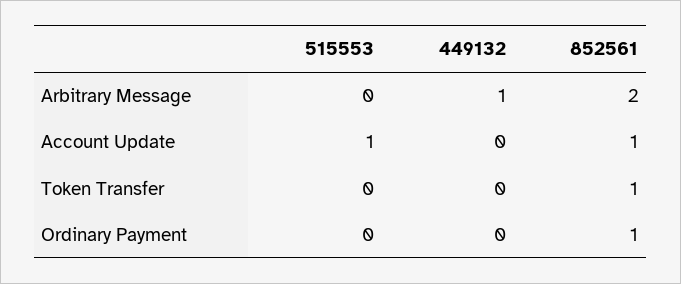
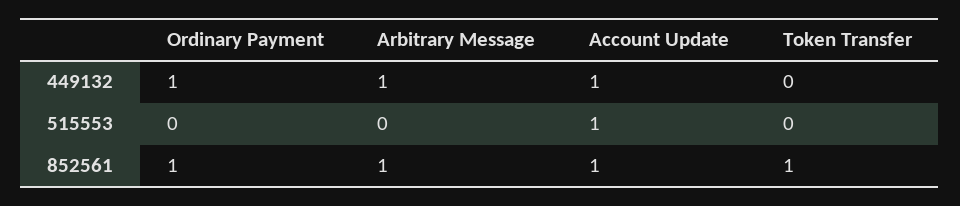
852561, Arbitrary Message: 2 -> 1
449132, Account Update: 0 -> 1
449132, Ordinary Payment: 0 -> 1

